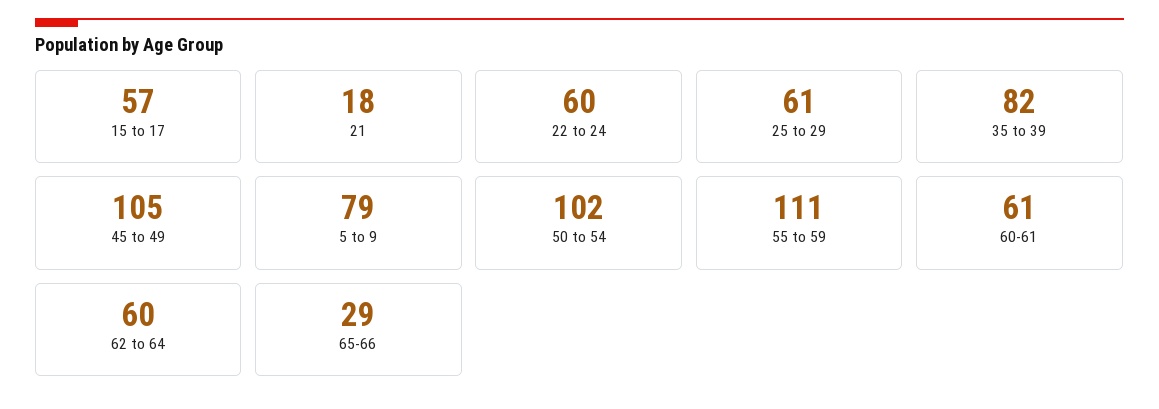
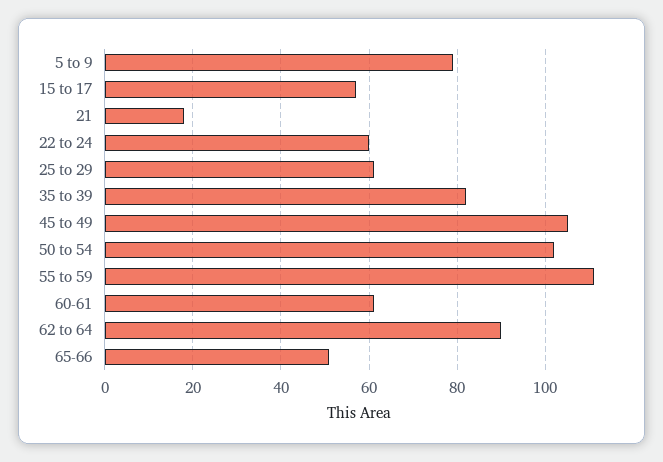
62 to 64: 60 -> 90
65-66: 29 -> 50

